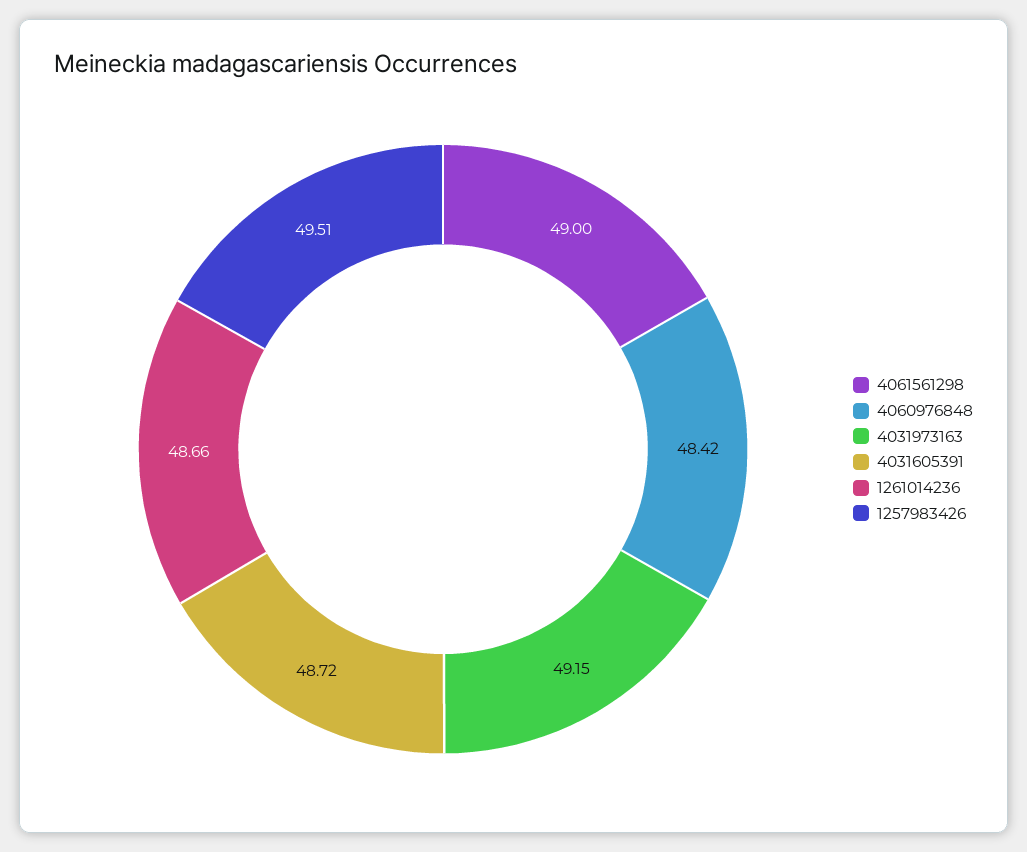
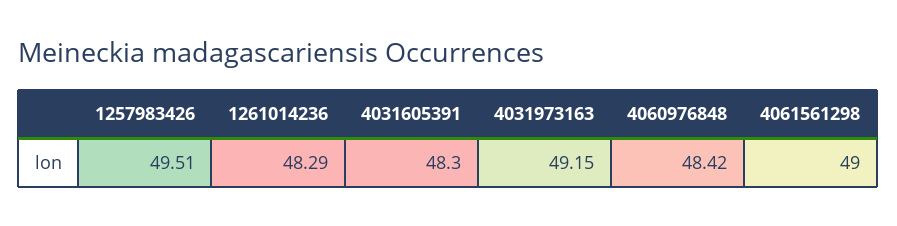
4031605391: 48.72 -> 48.3
1261014236: 48.66 -> 48.29

